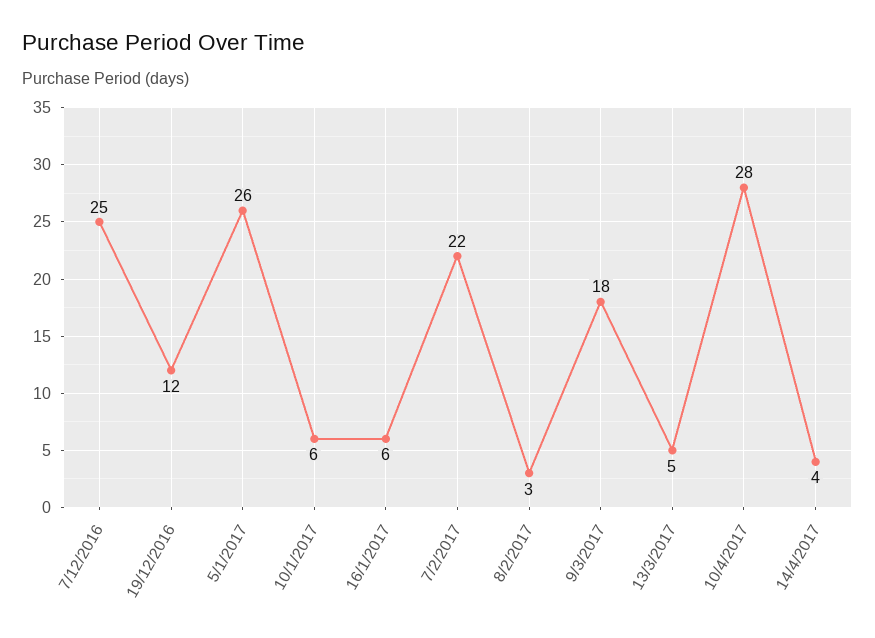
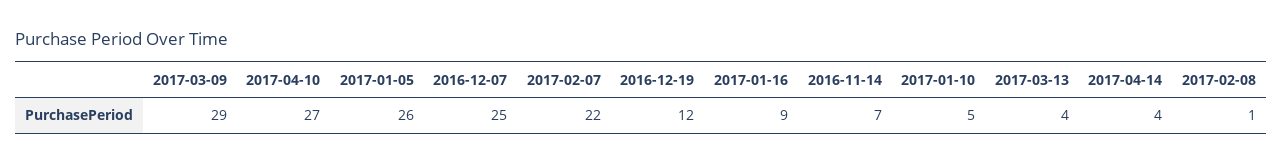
10/1/2017: 6 -> 5
16/1/2017: 6 -> 9
8/2/2017: 3 -> 1
9/3/2017: 18 -> 29
13/3/2017: 5 -> 4
10/4/2017: 28 -> 27
2016-11-14: none -> 7

